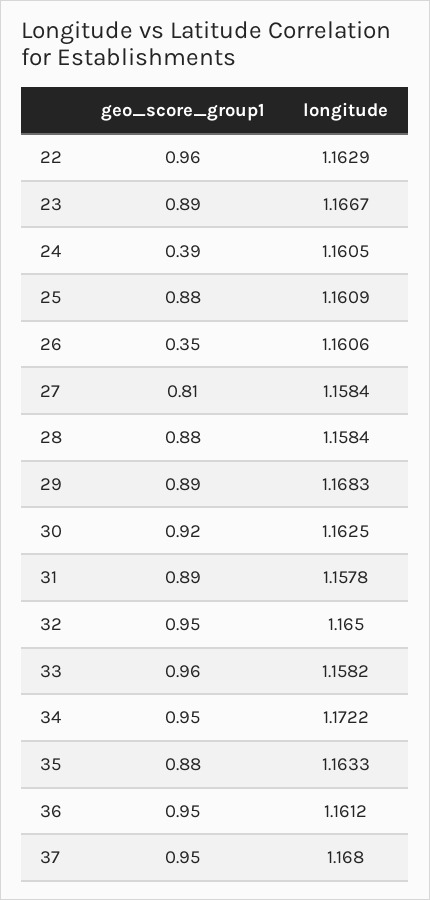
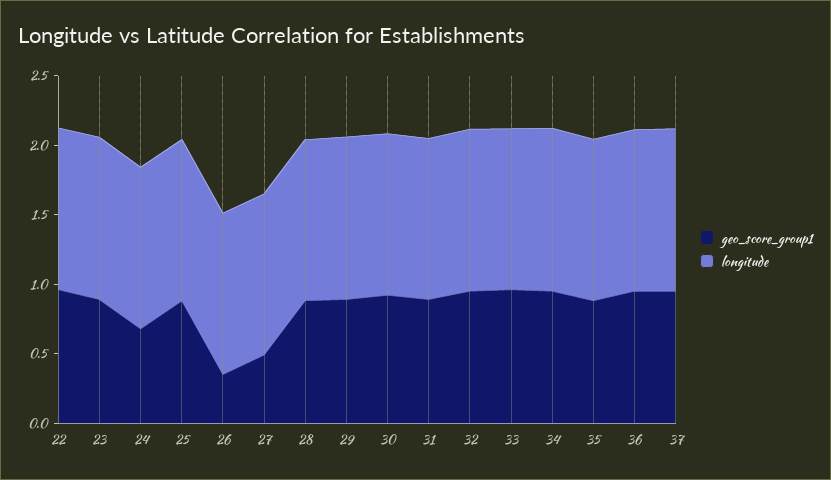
geo_score_group1, 24: 0.39 -> 0.7
geo_score_group1, 27: 0.81 -> 0.5

